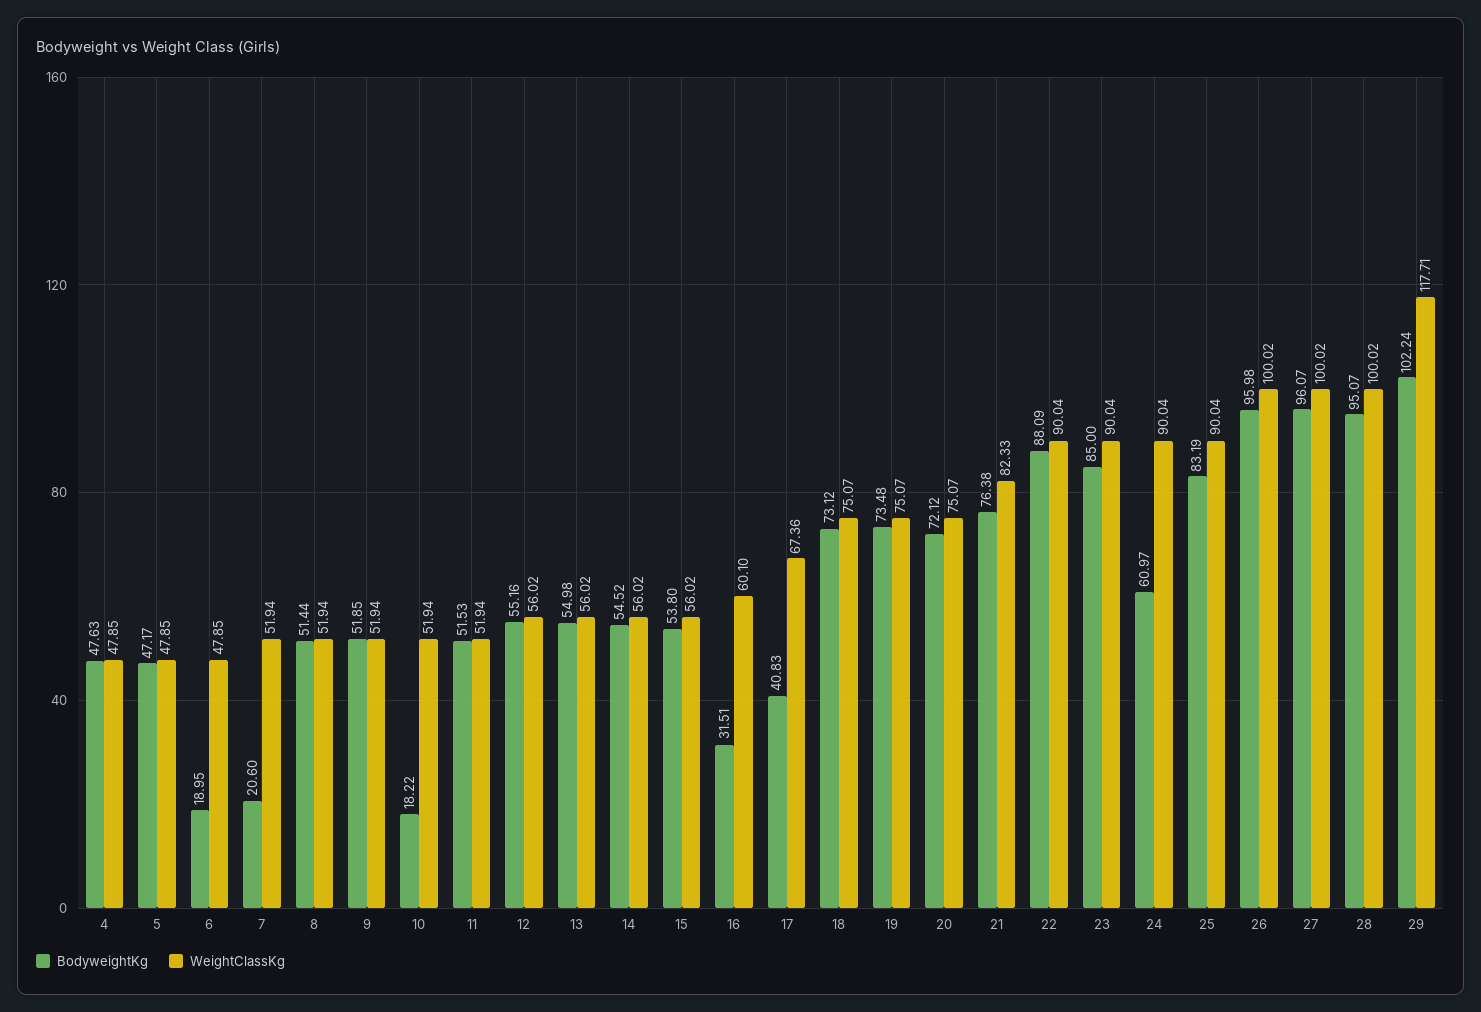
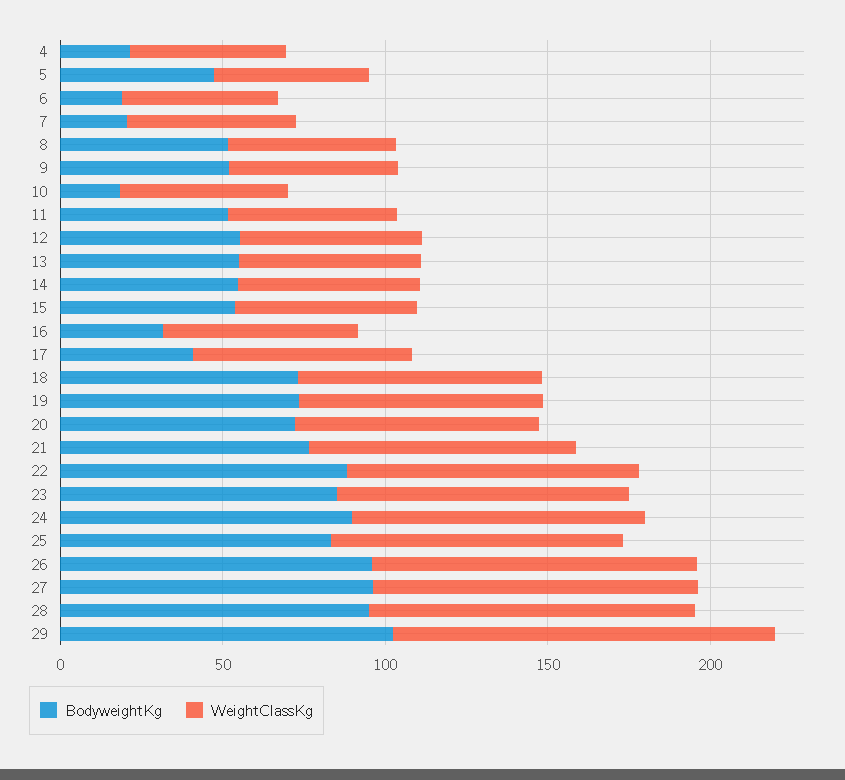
BodyweightKg, 4: 47.63 -> 20
BodyweightKg, 24: 60.97 -> 90

